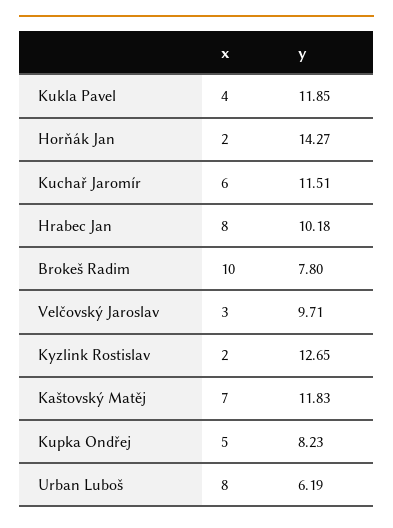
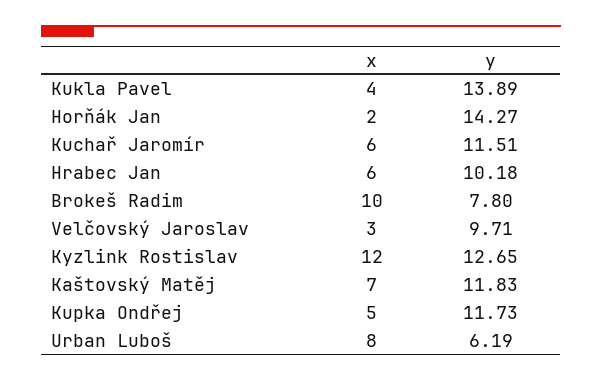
y, Kukla Pavel: 11.85 -> 13.89
x, Hrabec Jan: 8 -> 6
x, Kyzlink Rostislav: 2 -> 12
y, Kupka Ondřej: 8.23 -> 11.73

